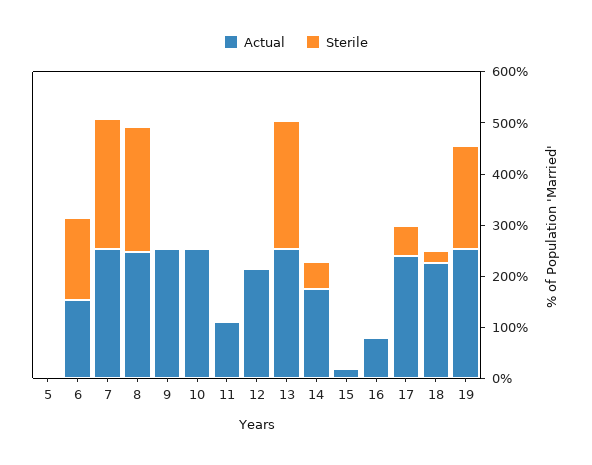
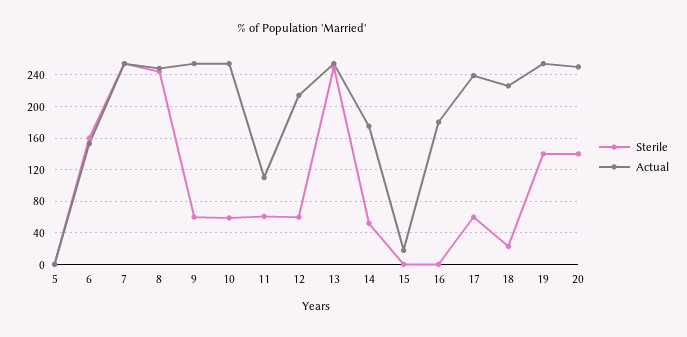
Sterile, 9: 0 -> 60
Sterile, 10: 0 -> 60
Sterile, 11: 0 -> 60
Sterile, 12: 0 -> 60
Actual, 16: 80 -> 180
Sterile, 19: 200 -> 140
Sterile, 20: none -> 140
Actual, 20: none -> 250

